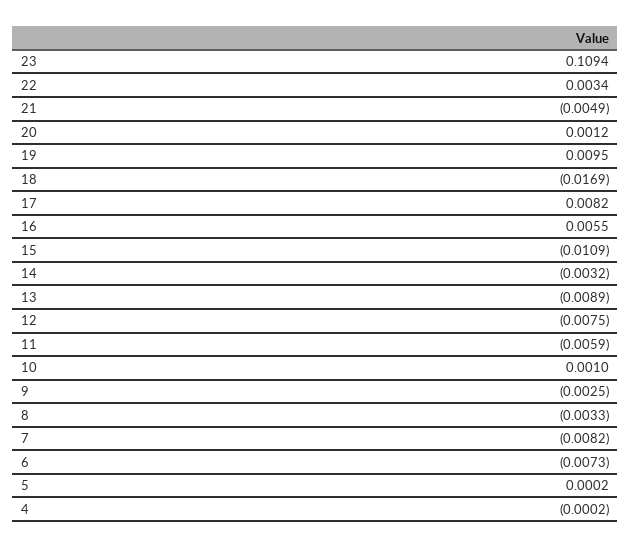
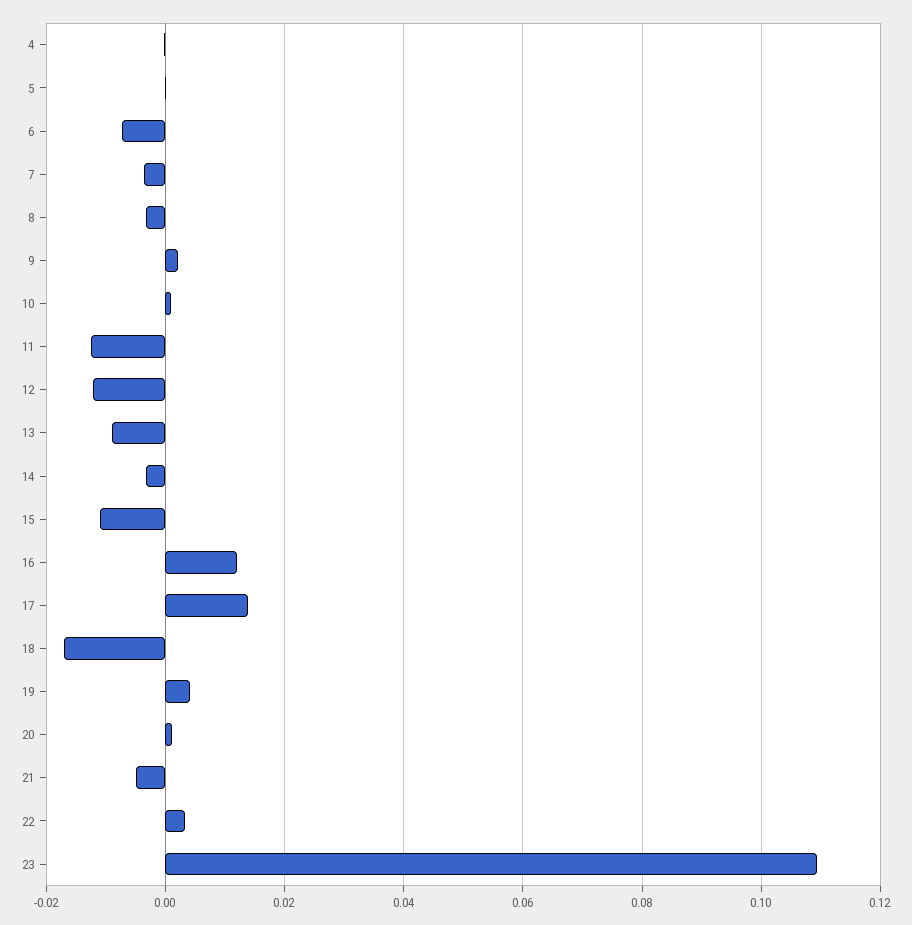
19: 0.0095 -> 0.004
17: 0.0082 -> 0.014
16: 0.0055 -> 0.012
12: -0.0075 -> -0.012
11: -0.0059 -> -0.012
9: -0.0025 -> 0.002
7: -0.0082 -> -0.004

